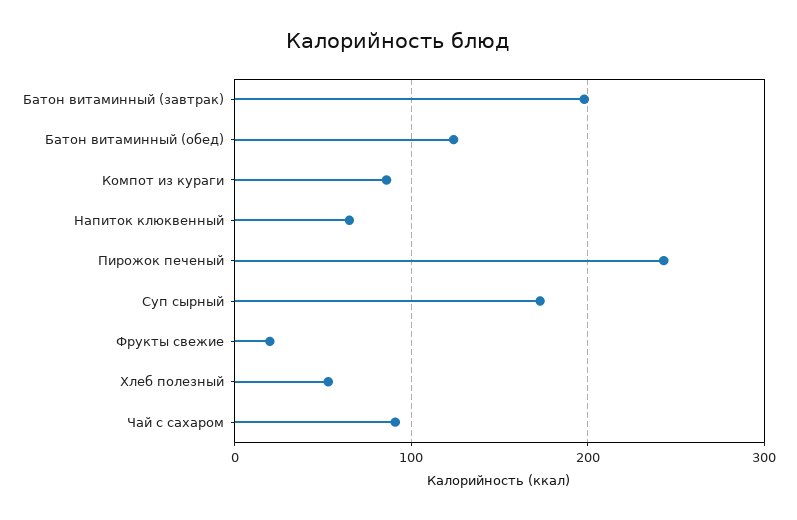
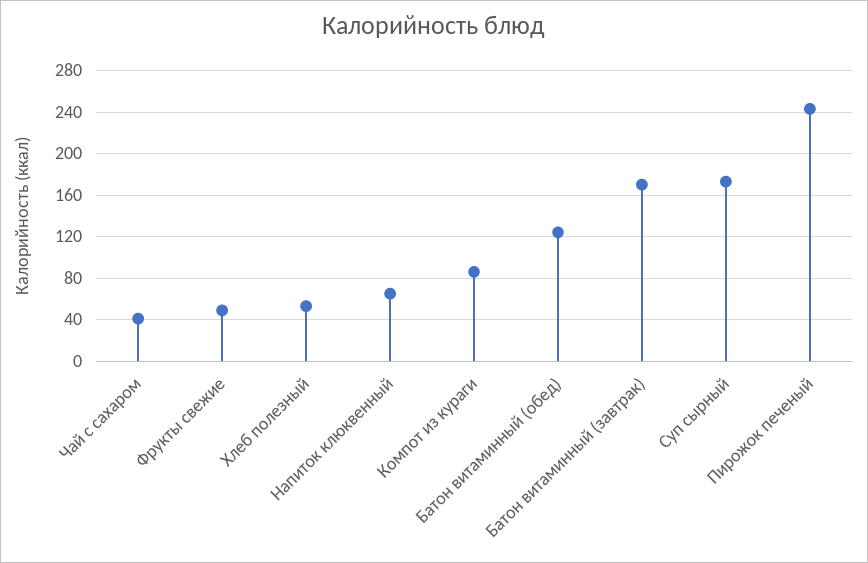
Батон витаминный (завтрак): 200 -> 170
Фрукты свежие: 20 -> 50
Чай с сахаром: 90 -> 40

